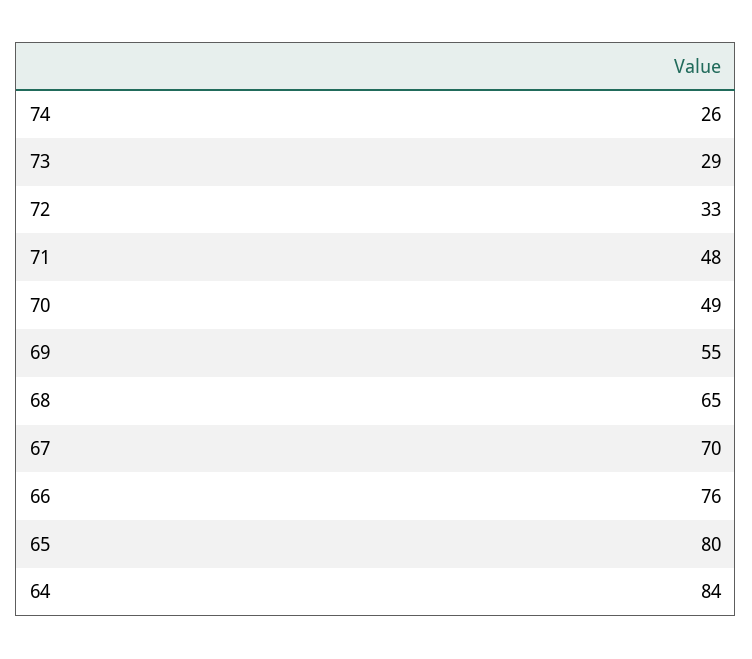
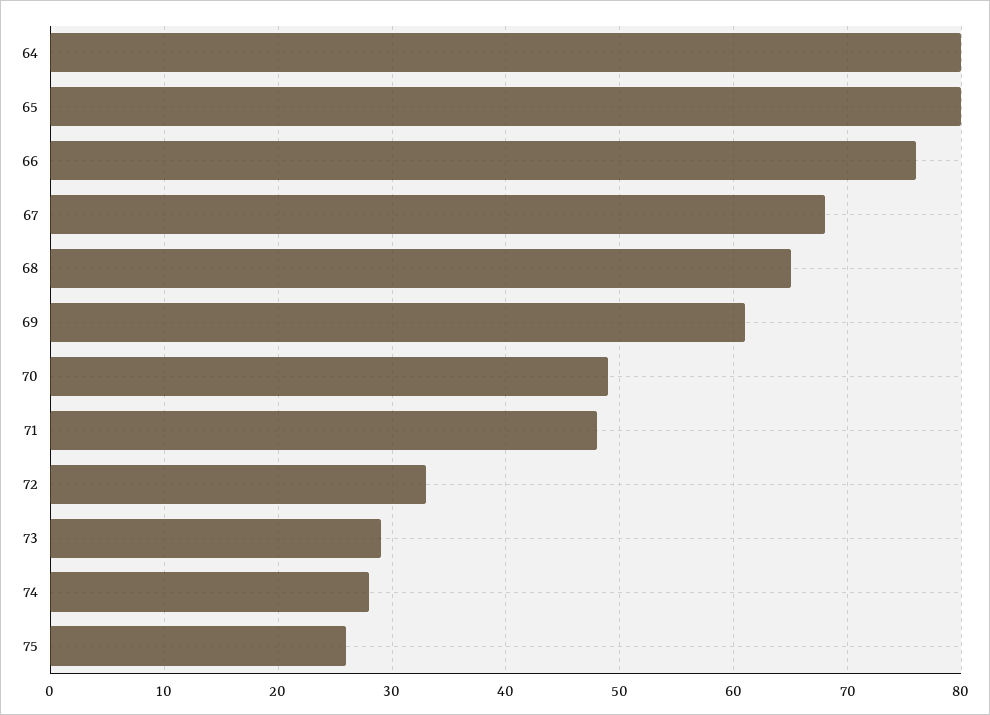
74: 26 -> 28
69: 55 -> 61
67: 70 -> 68
64: 84 -> 80
75: none -> 26

